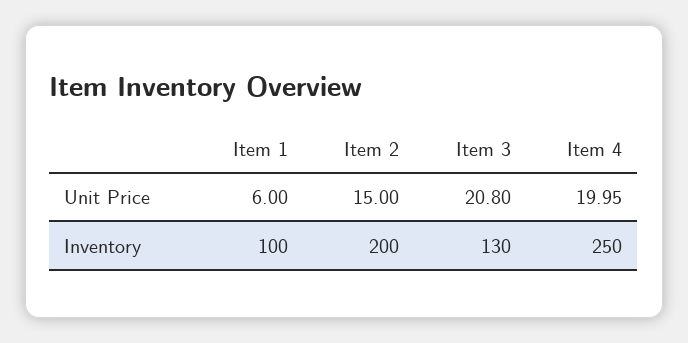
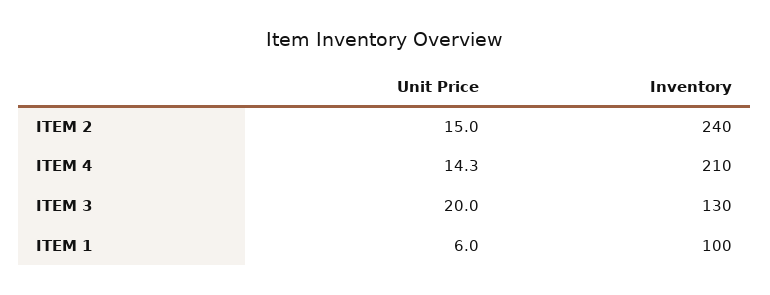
Item 3, Unit Price: 20.8 -> 20
Item 4, Unit Price: 19.95 -> 14.3
Item 2, Inventory: 200 -> 240
Item 4, Inventory: 250 -> 210

